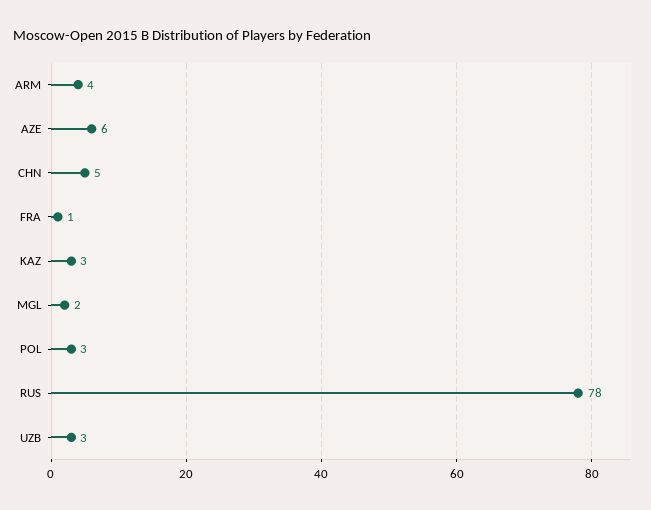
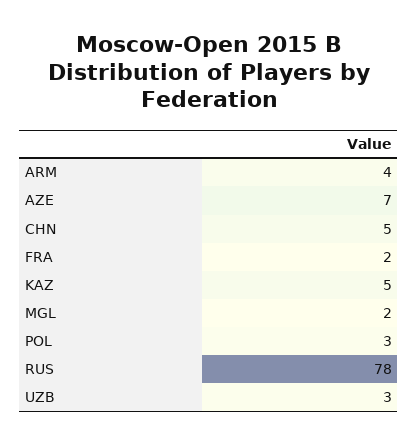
AZE: 6 -> 7
FRA: 1 -> 2
KAZ: 3 -> 5

